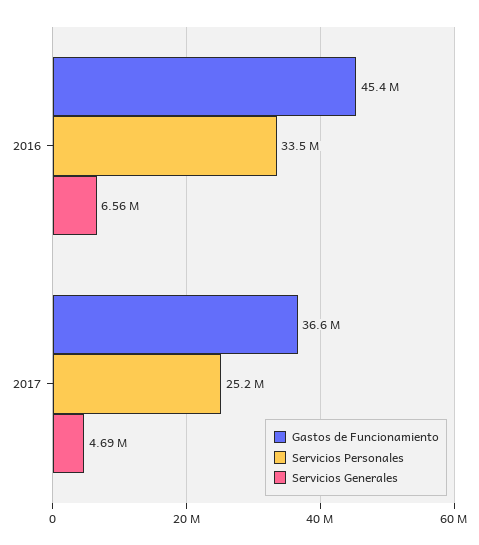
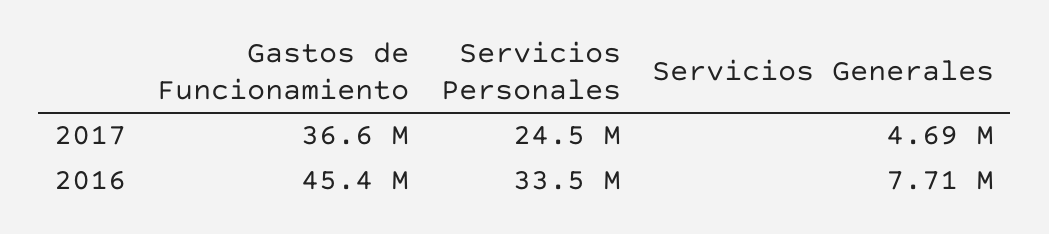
Servicios Generales, 2016: 6560000 -> 7710000
Servicios Personales, 2017: 25200000 -> 24500000

